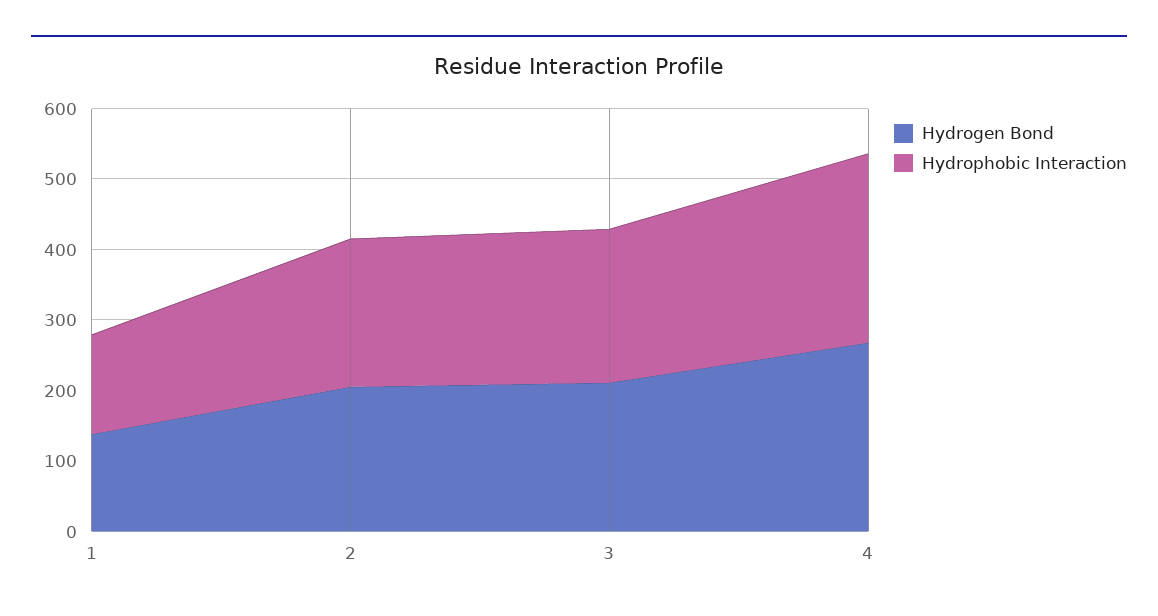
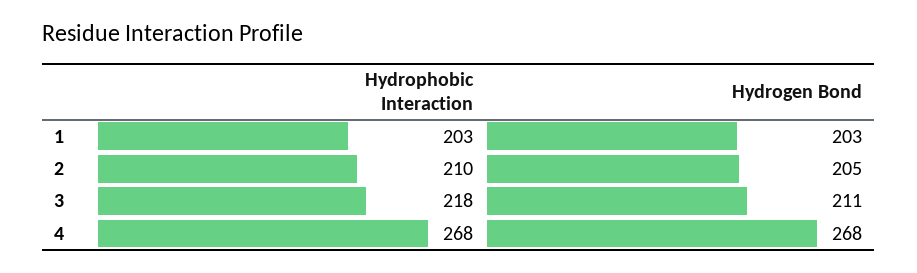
Hydrogen Bond, 1: 140 -> 203
Hydrophobic Interaction, 1: 140 -> 203

